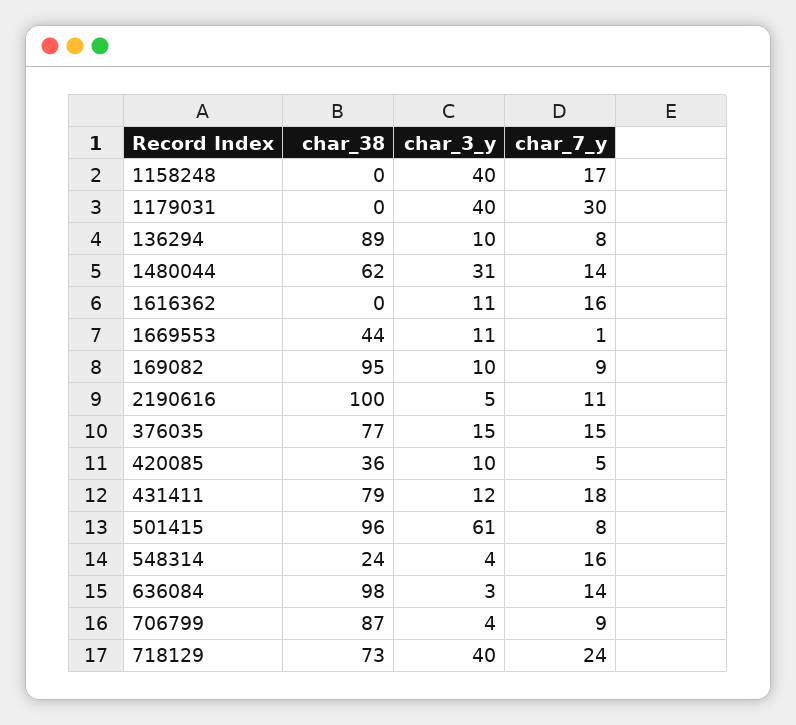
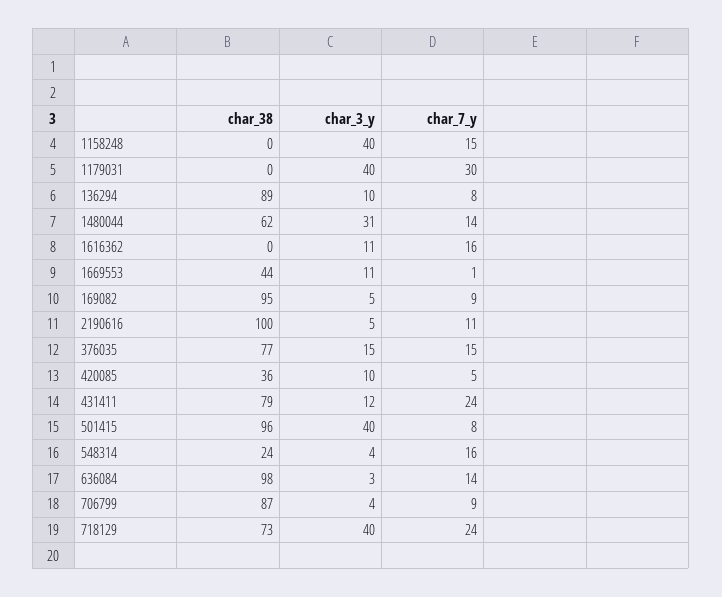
char_7_y, 1158248: 17 -> 15
char_3_y, 169082: 10 -> 5
char_7_y, 431411: 18 -> 24
char_3_y, 501415: 61 -> 40

